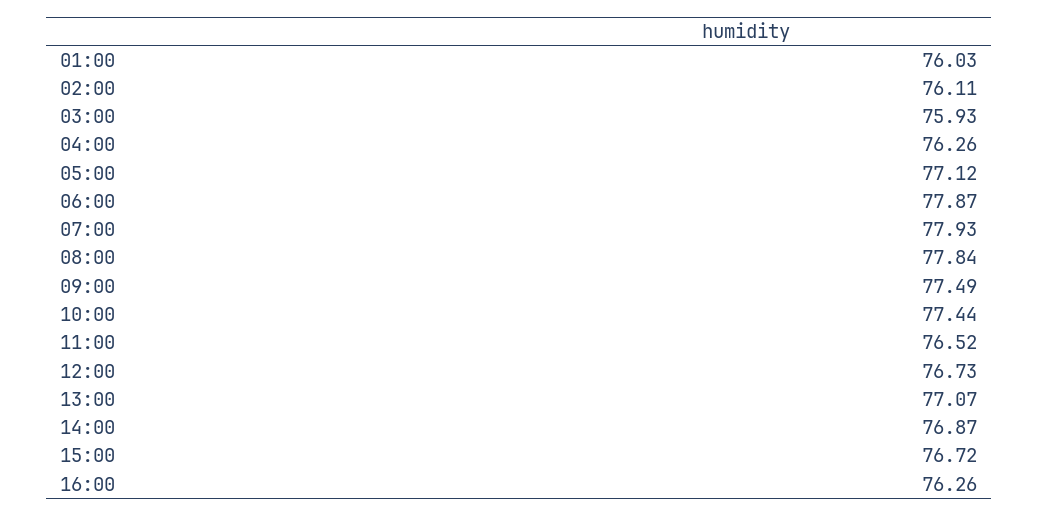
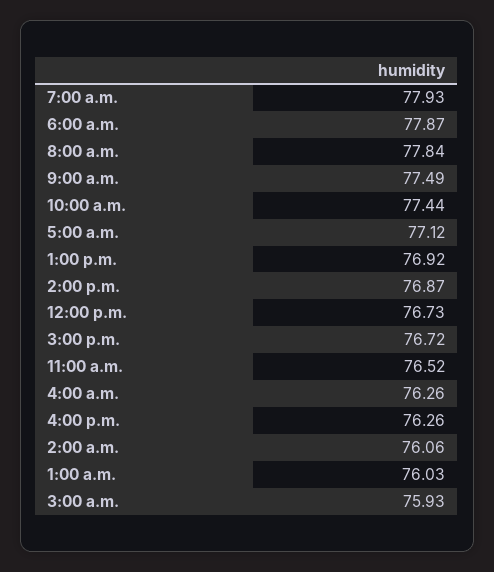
02:00: 76.11 -> 76.06
13:00: 77.07 -> 76.92

